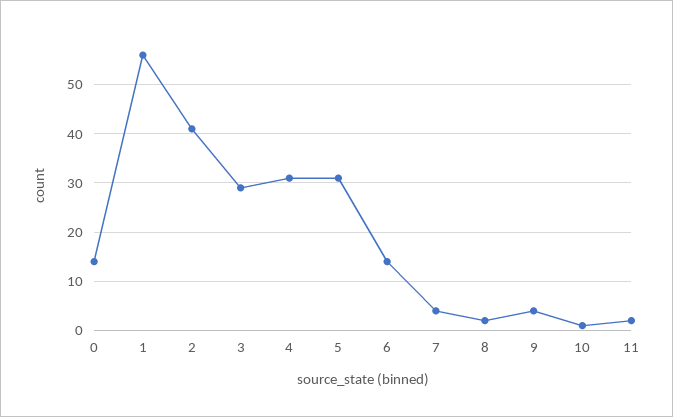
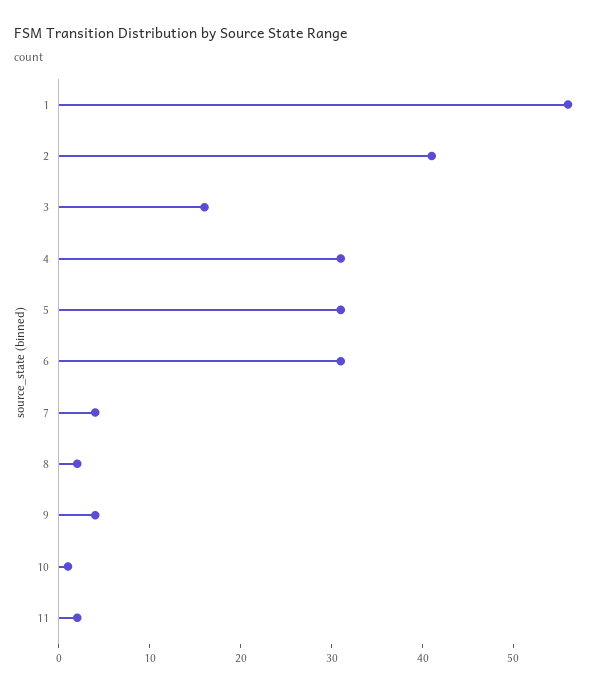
0: 15 -> none
3: 30 -> 16
6: 15 -> 31

